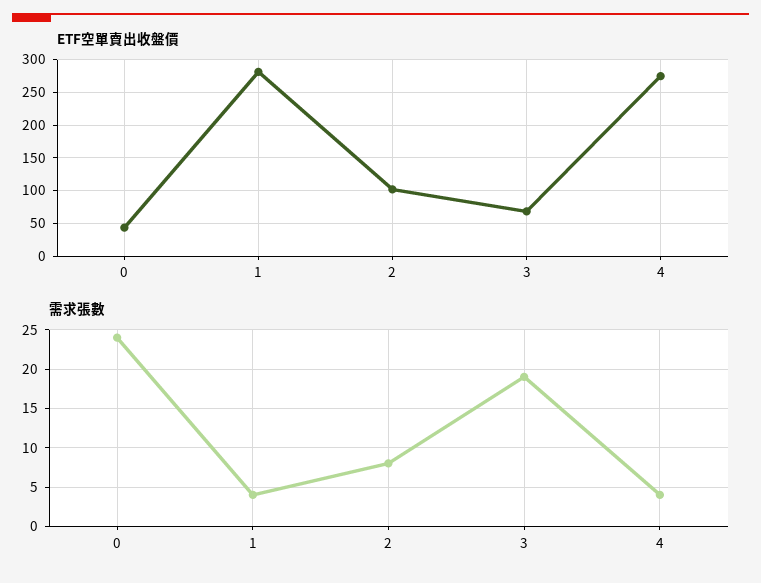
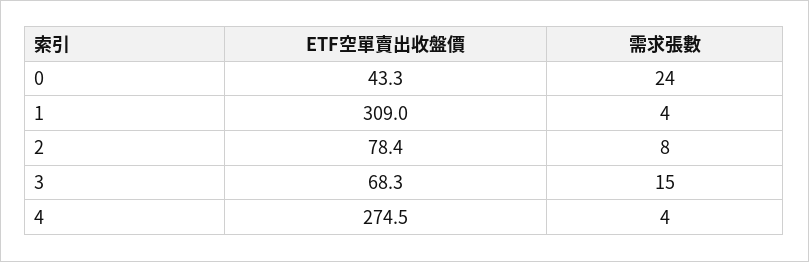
ETF空單賣出收盤價, 1: 280 -> 309
ETF空單賣出收盤價, 2: 100 -> 78.4
需求張數, 3: 19 -> 15

